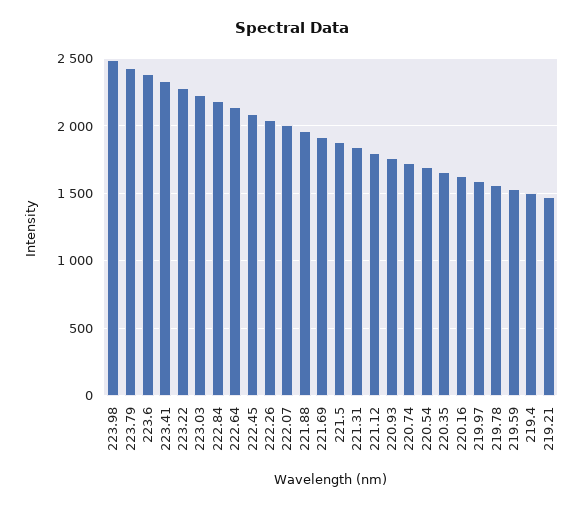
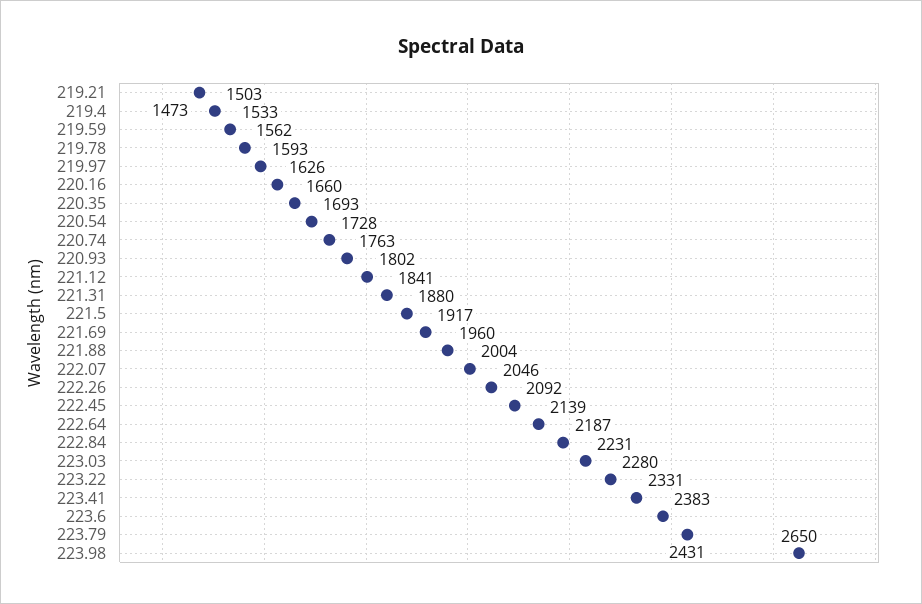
223.98: 2500 -> 2650

